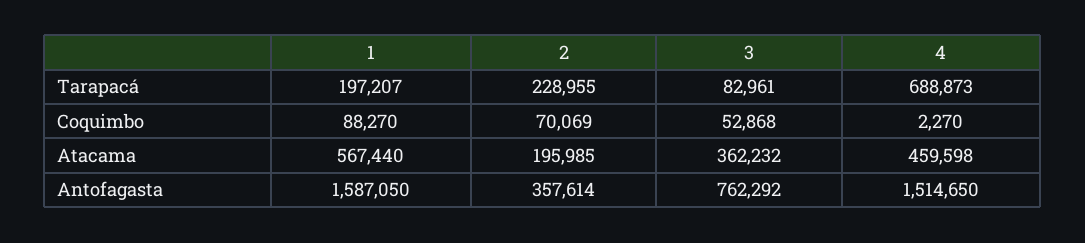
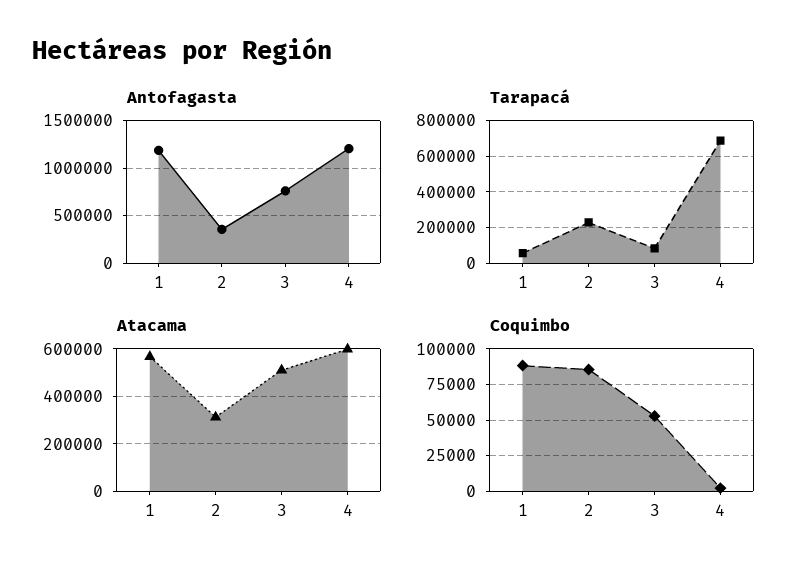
Tarapacá, 1: 197207 -> 50000
Coquimbo, 2: 70069 -> 85000
Atacama, 2: 195985 -> 300000
Atacama, 3: 362232 -> 500000
Atacama, 4: 459598 -> 600000
Antofagasta, 1: 1587050 -> 1200000
Antofagasta, 4: 1514650 -> 1200000

